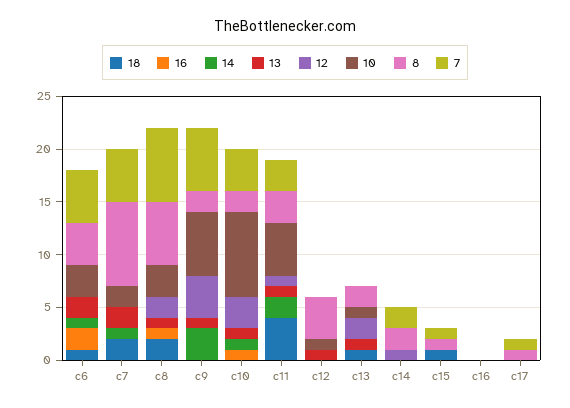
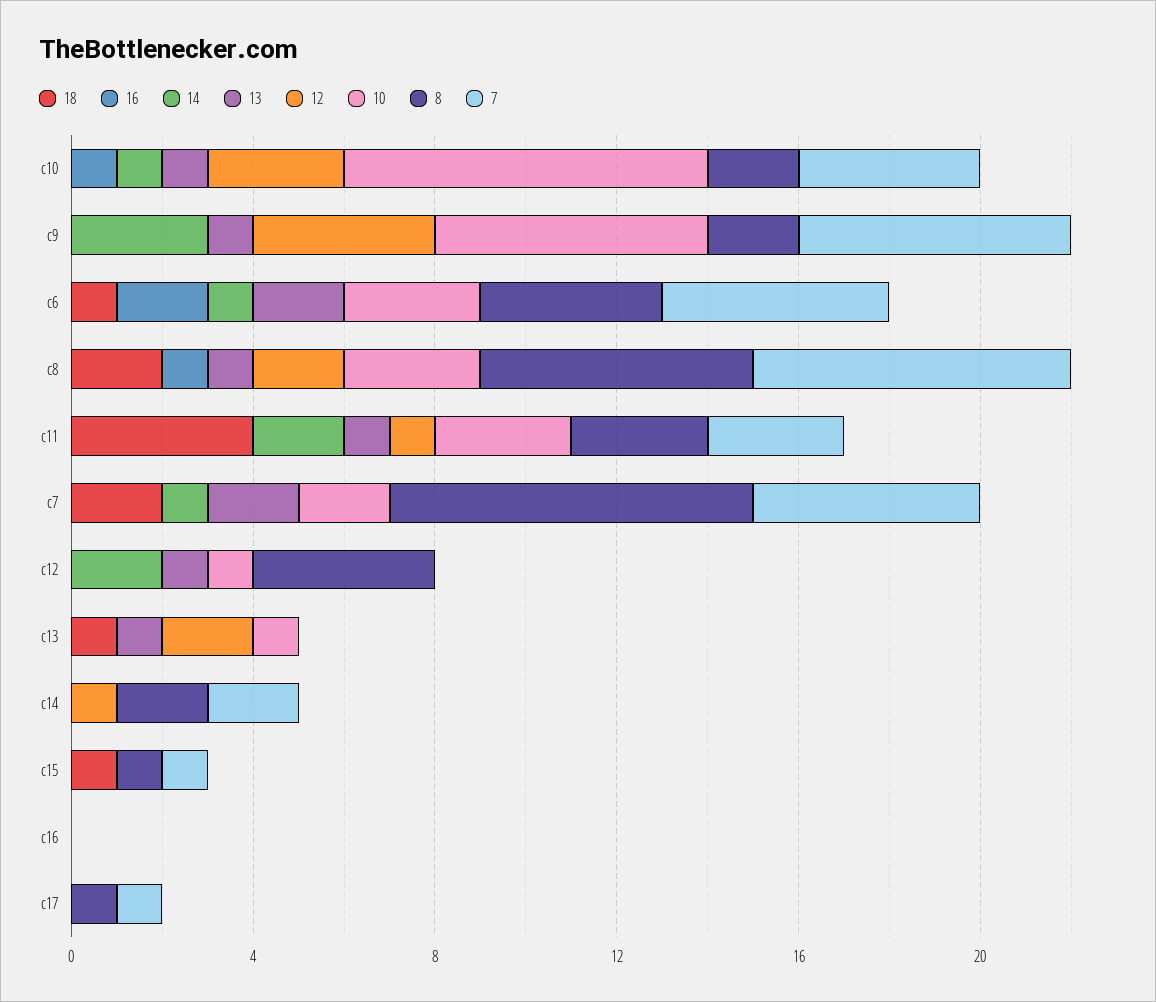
10, c11: 5 -> 3
14, c12: 0 -> 2
8, c13: 2 -> 0

